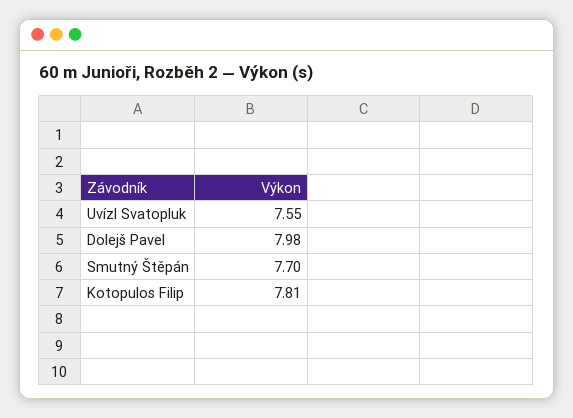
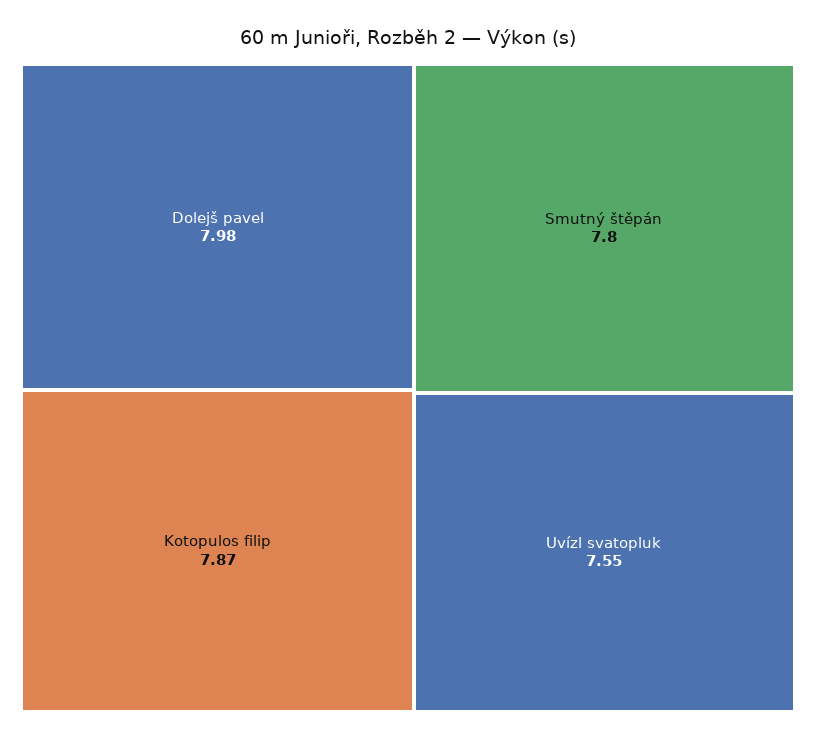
Smutný Štěpán: 7.7 -> 7.8
Kotopulos Filip: 7.81 -> 7.87

